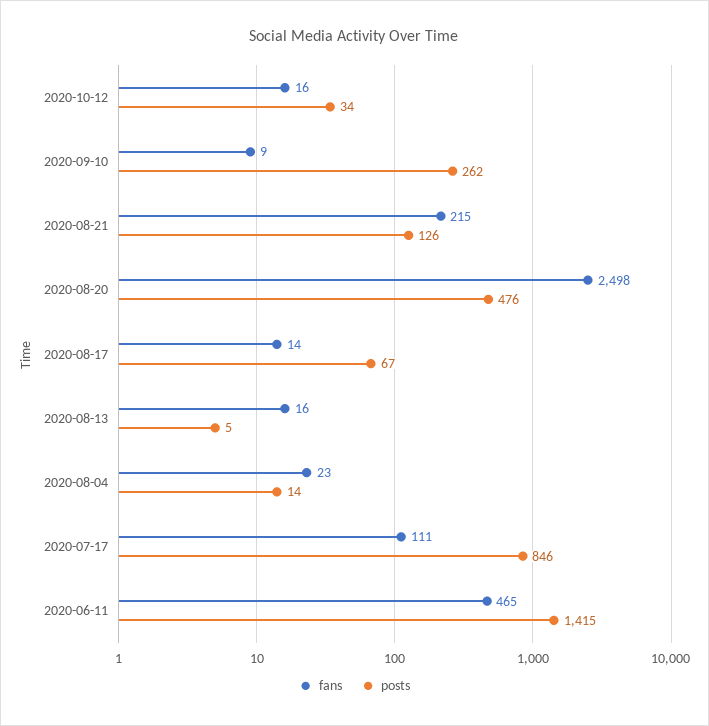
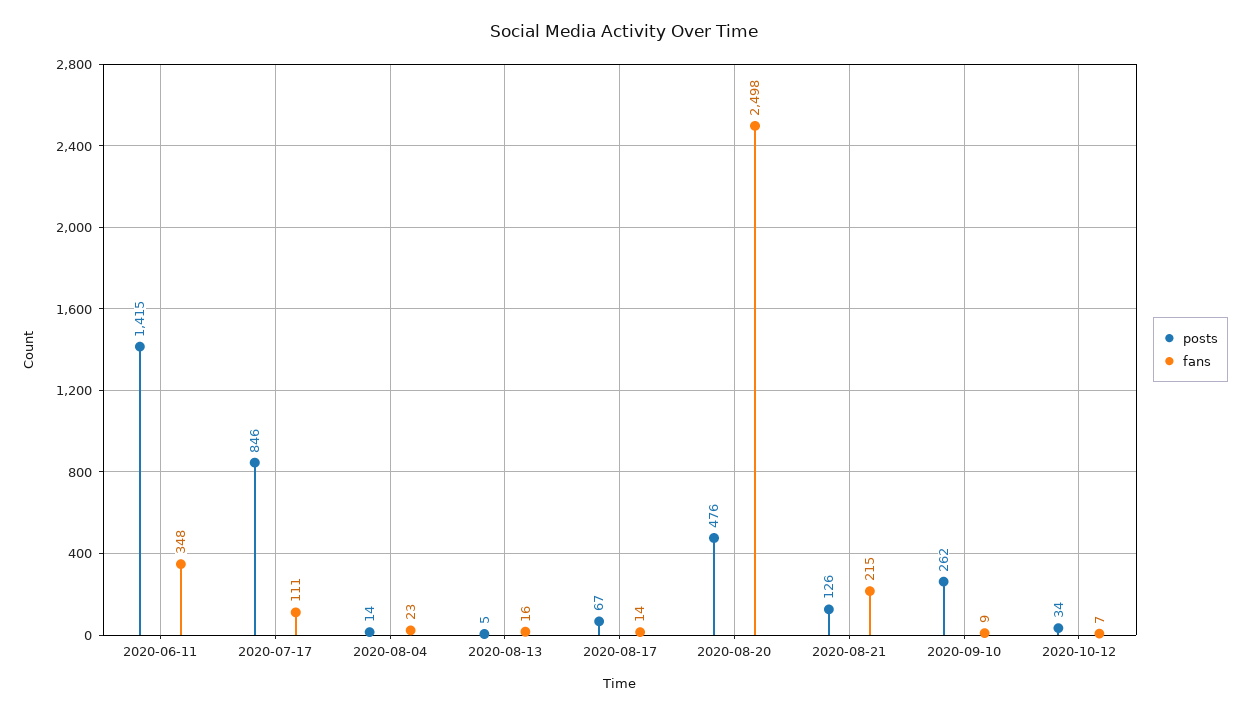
fans, 2020-10-12: 16 -> 7
fans, 2020-06-11: 465 -> 348

